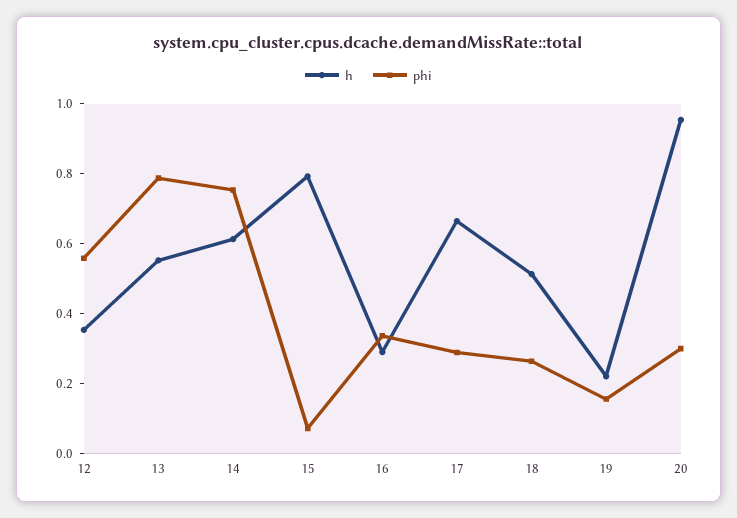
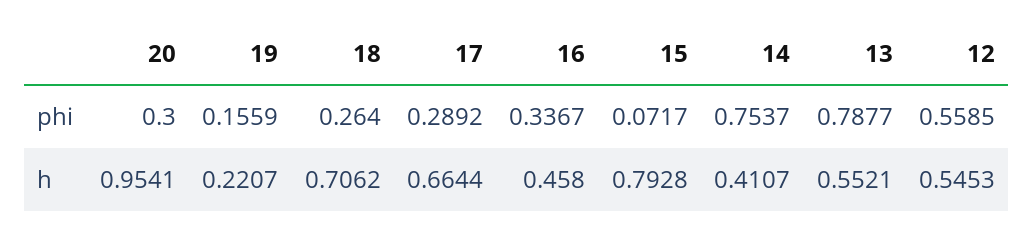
h, 12: 0.35 -> 0.5453
h, 14: 0.6 -> 0.4107
h, 16: 0.3 -> 0.458
h, 18: 0.5 -> 0.7062

